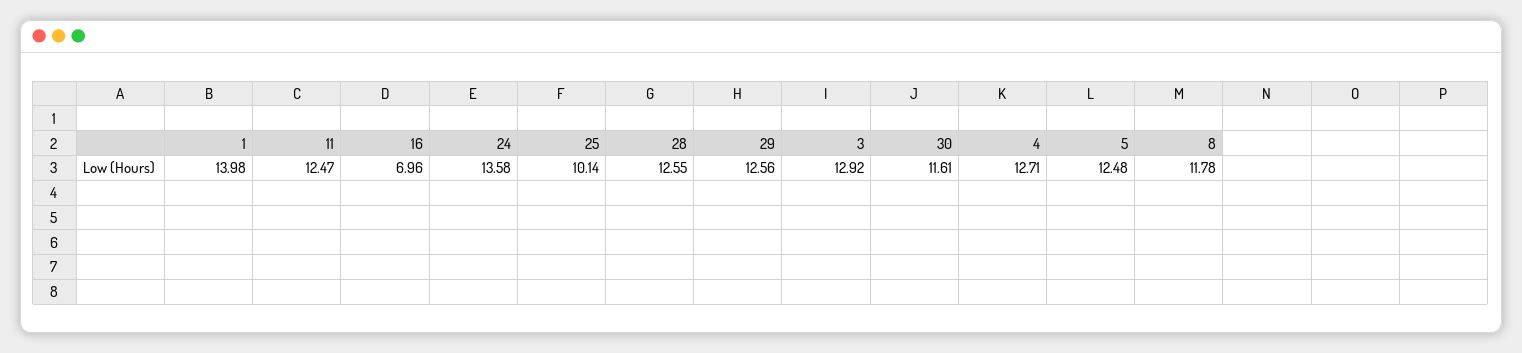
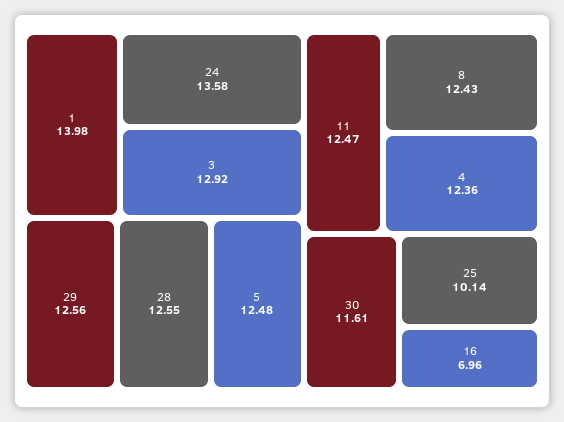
4: 12.71 -> 12.36
8: 11.78 -> 12.43

